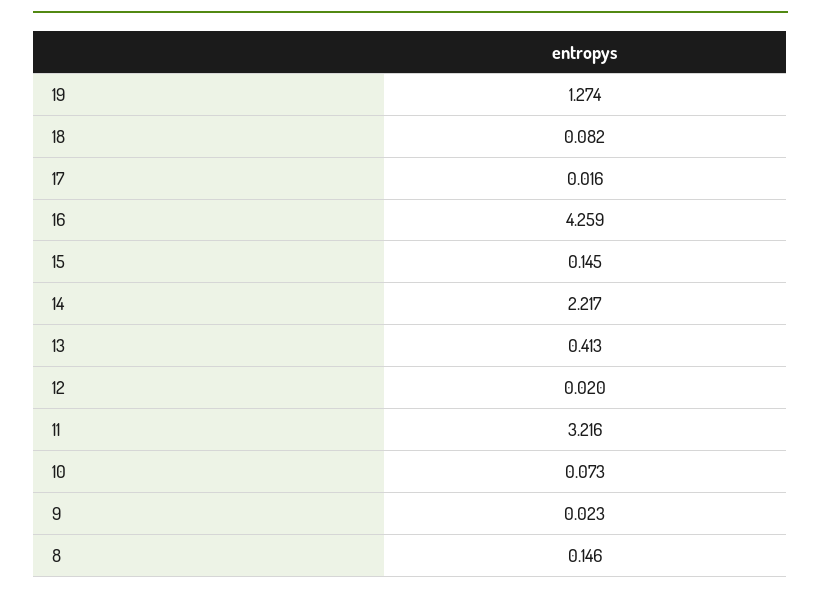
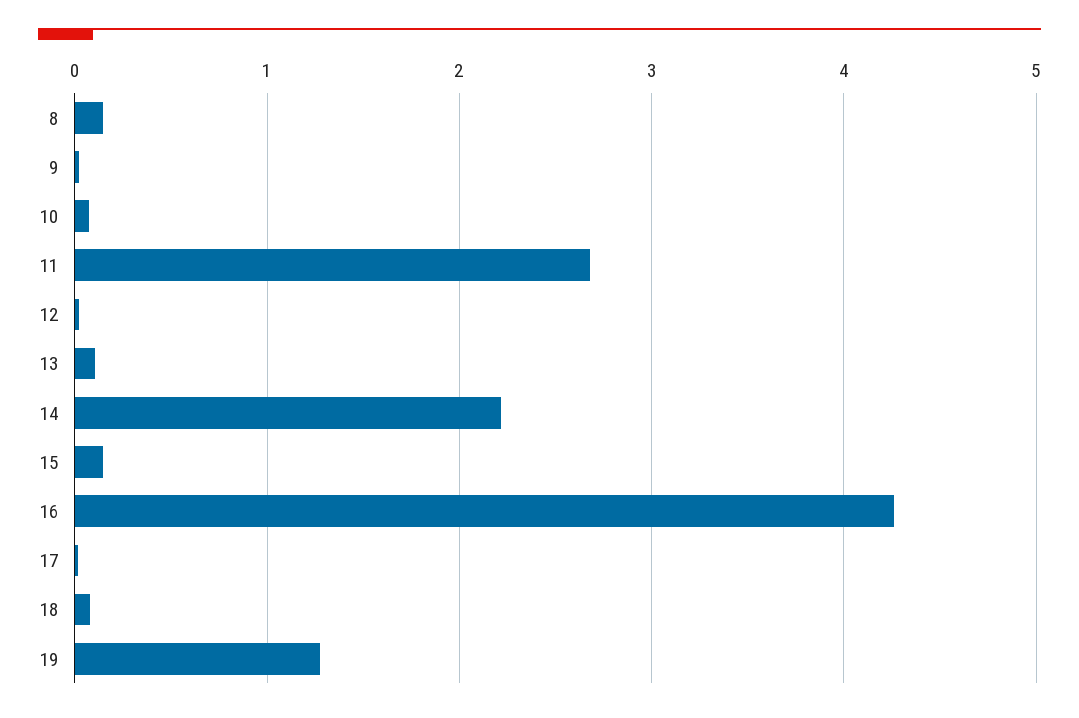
13: 0.413 -> 0.1
11: 3.216 -> 2.7

